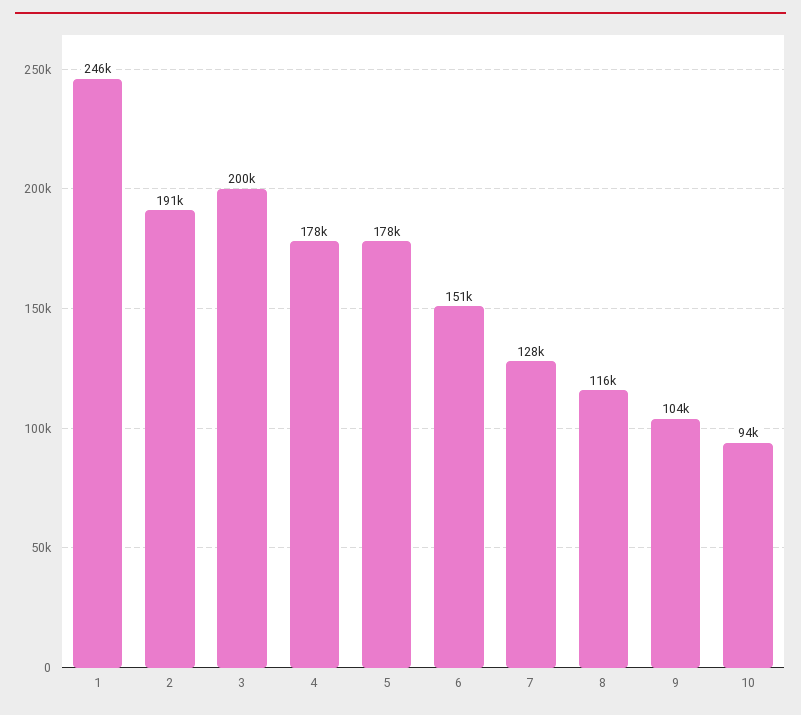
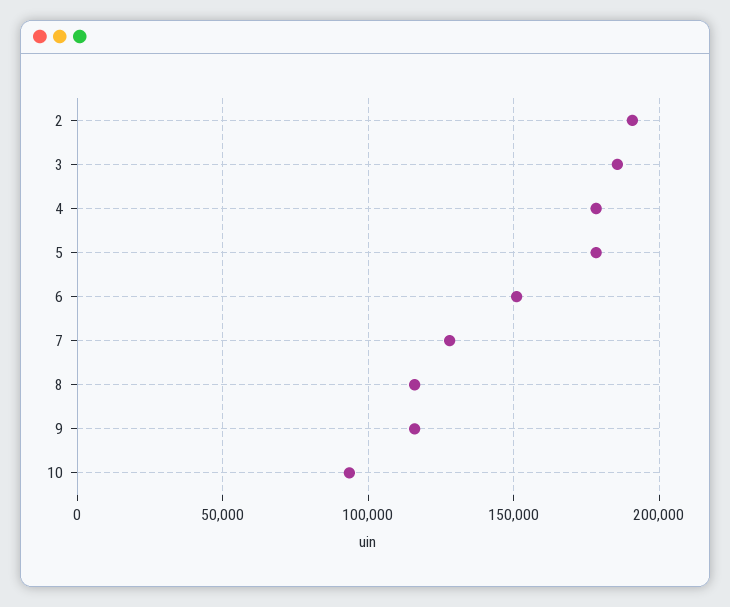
1: 246000 -> none
3: 200000 -> 185000
9: 104000 -> 115000

